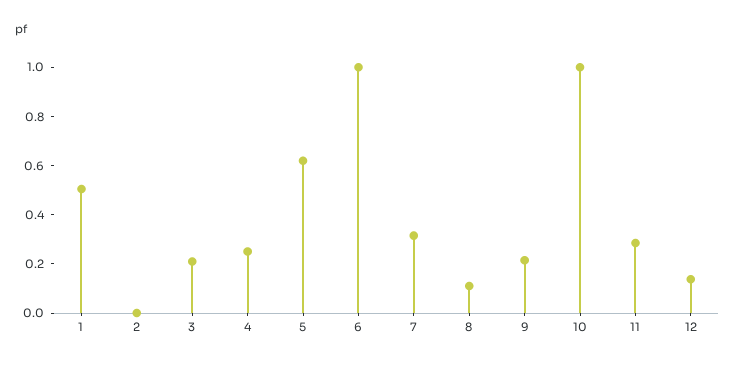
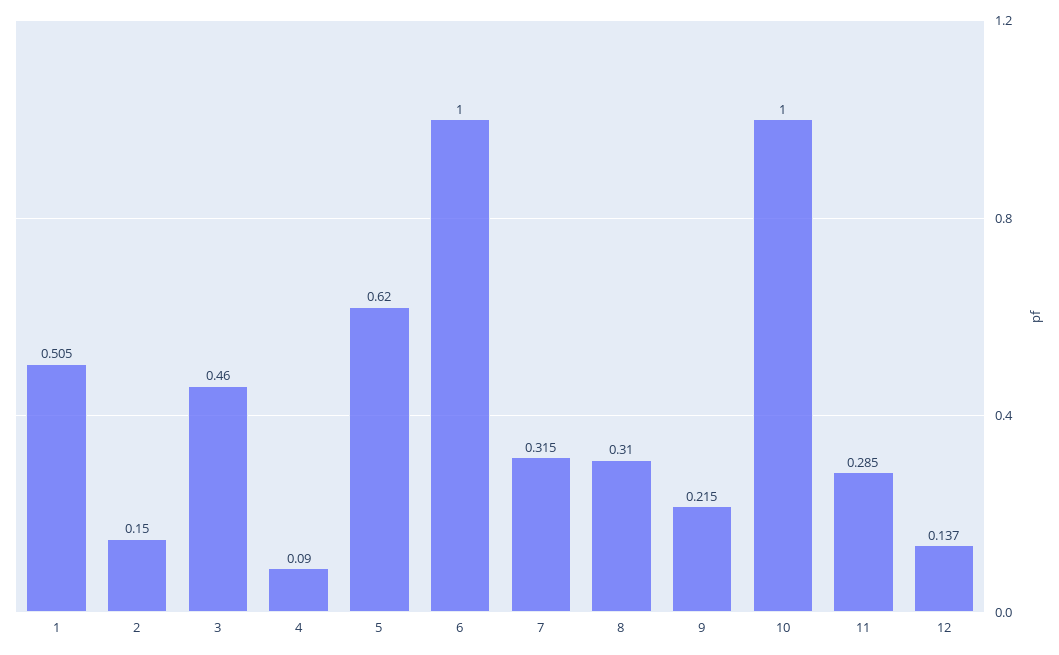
2: 0 -> 0.15
3: 0.2 -> 0.46
4: 0.25 -> 0.09
8: 0.1 -> 0.31

